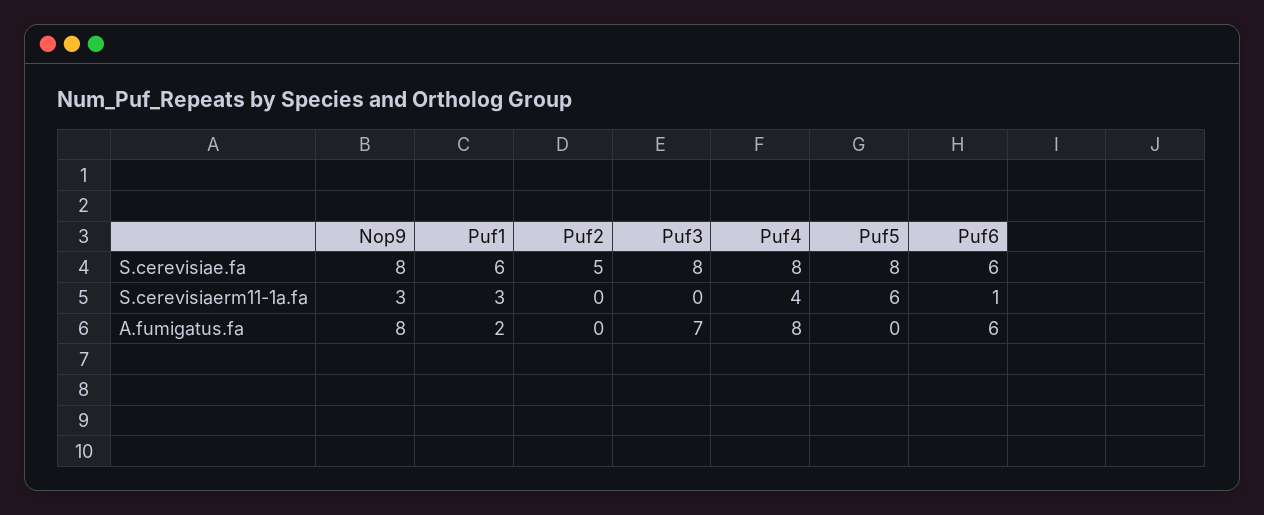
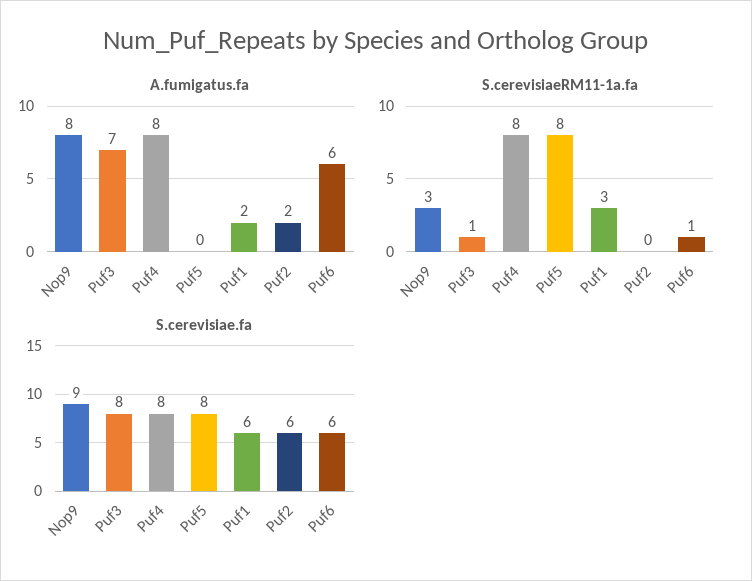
S.cerevisiae.fa, Nop9: 8 -> 9
S.cerevisiae.fa, Puf2: 5 -> 6
S.cerevisiaerm11-1a.fa, Puf3: 0 -> 1
S.cerevisiaerm11-1a.fa, Puf4: 4 -> 8
S.cerevisiaerm11-1a.fa, Puf5: 6 -> 8
A.fumigatus.fa, Puf2: 0 -> 2

